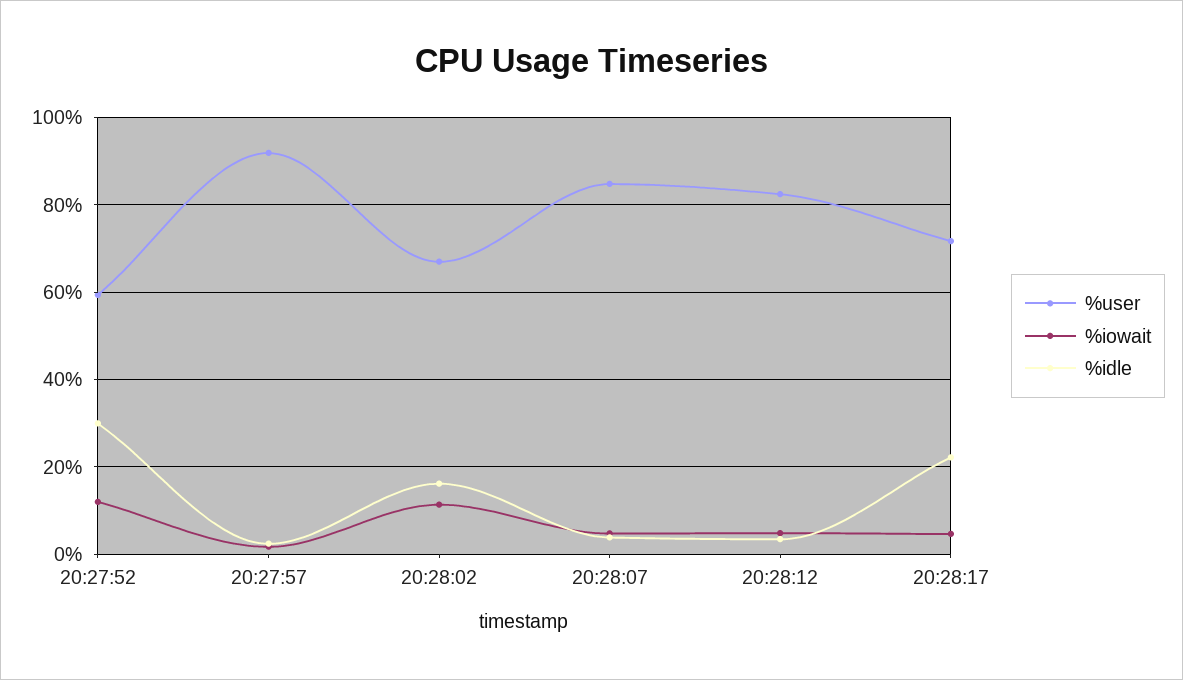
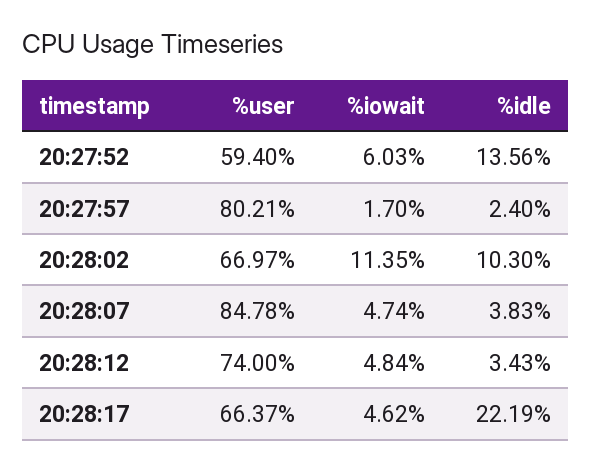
%iowait, 20:27:52: 12 -> 6.03
%idle, 20:27:52: 30 -> 13.56
%user, 20:27:57: 92 -> 80.21
%idle, 20:28:02: 16 -> 10.3
%user, 20:28:12: 82 -> 74
%user, 20:28:17: 72 -> 66.37

